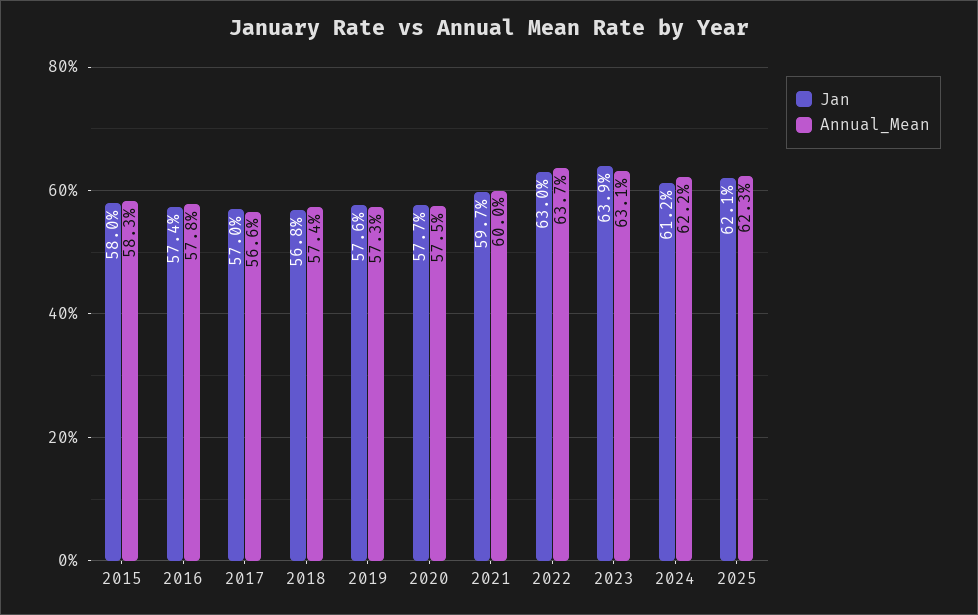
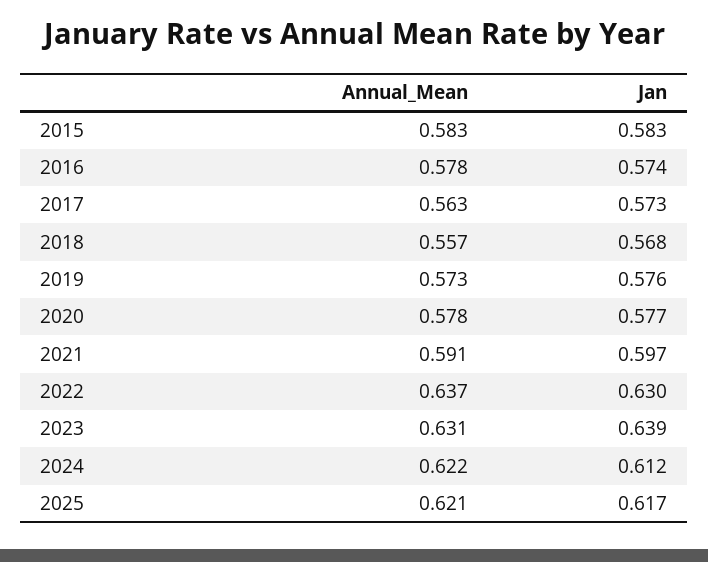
Jan, 2015: 0.58 -> 0.583
Jan, 2017: 0.57 -> 0.573
Annual_Mean, 2017: 0.566 -> 0.563
Annual_Mean, 2018: 0.574 -> 0.557
Annual_Mean, 2020: 0.575 -> 0.578
Annual_Mean, 2021: 0.6 -> 0.591
Jan, 2025: 0.621 -> 0.617
Annual_Mean, 2025: 0.623 -> 0.621

